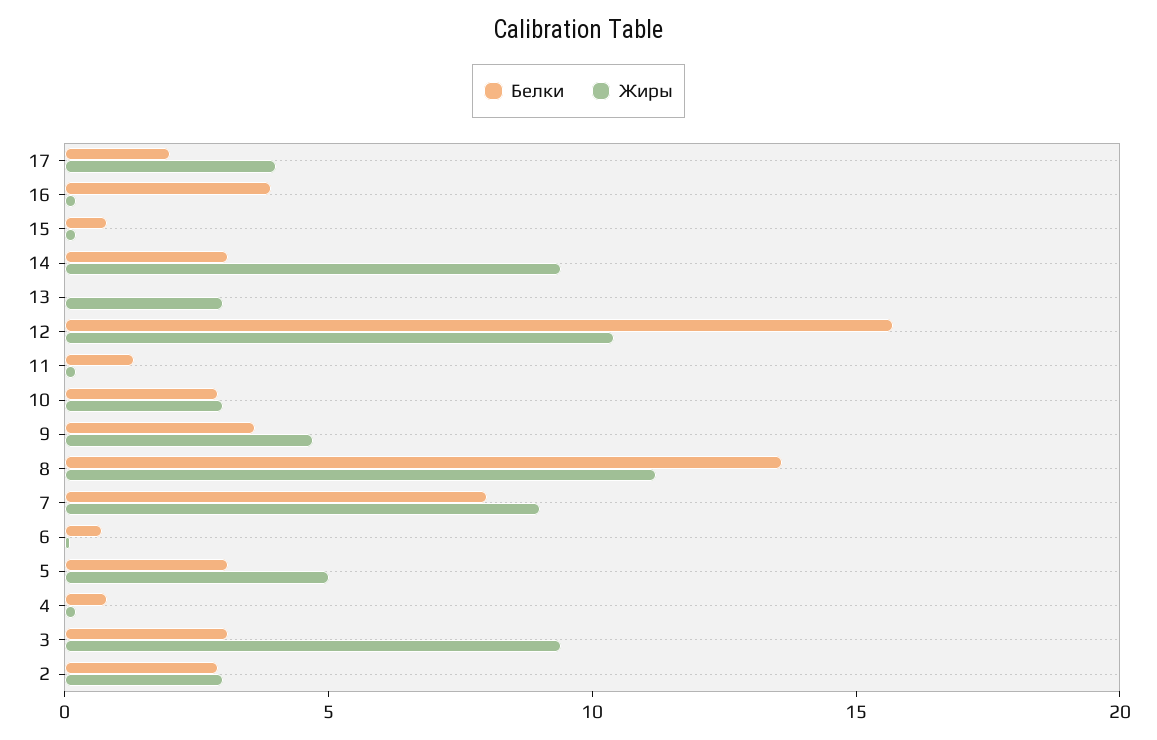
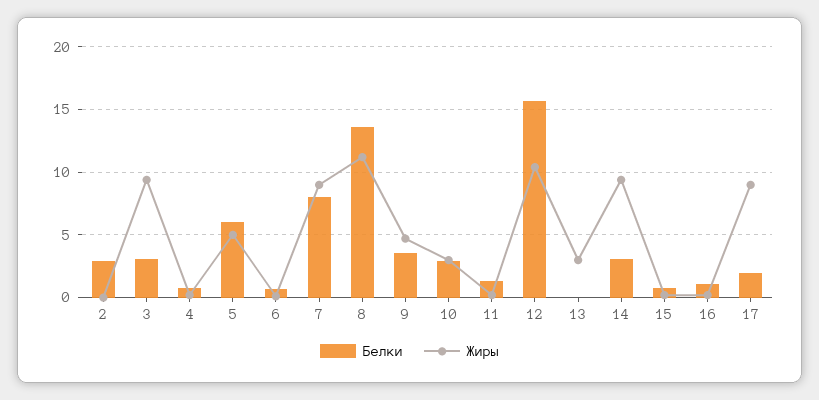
Жиры, 17: 4 -> 9
Белки, 16: 4 -> 1
Белки, 5: 3 -> 6
Жиры, 2: 3 -> 0

